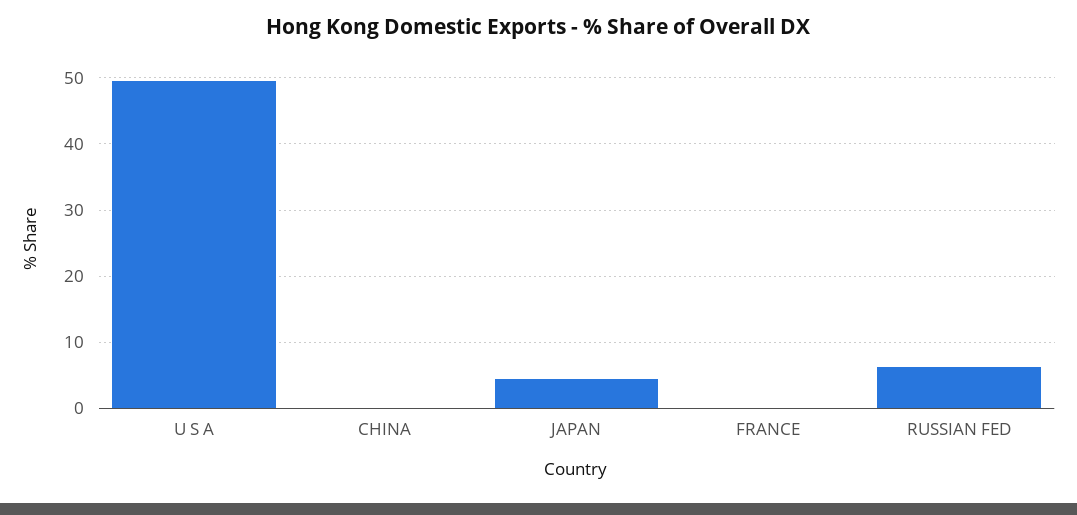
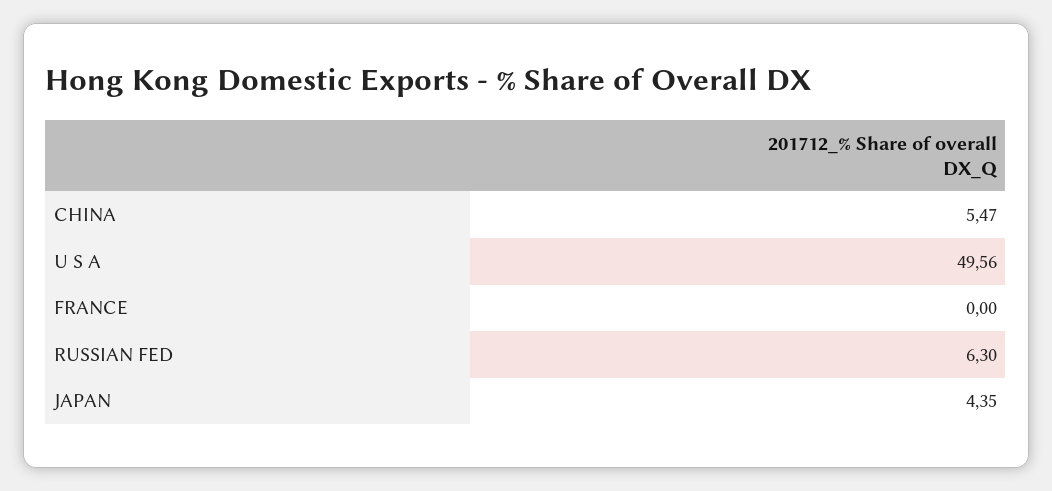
CHINA: 0 -> 5.47

